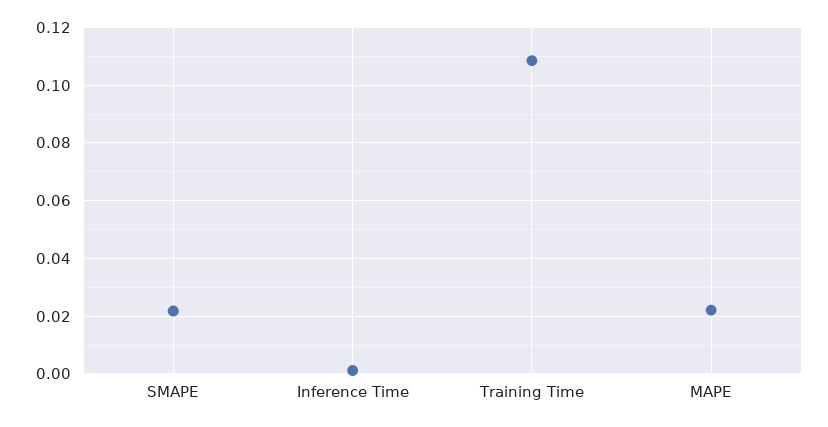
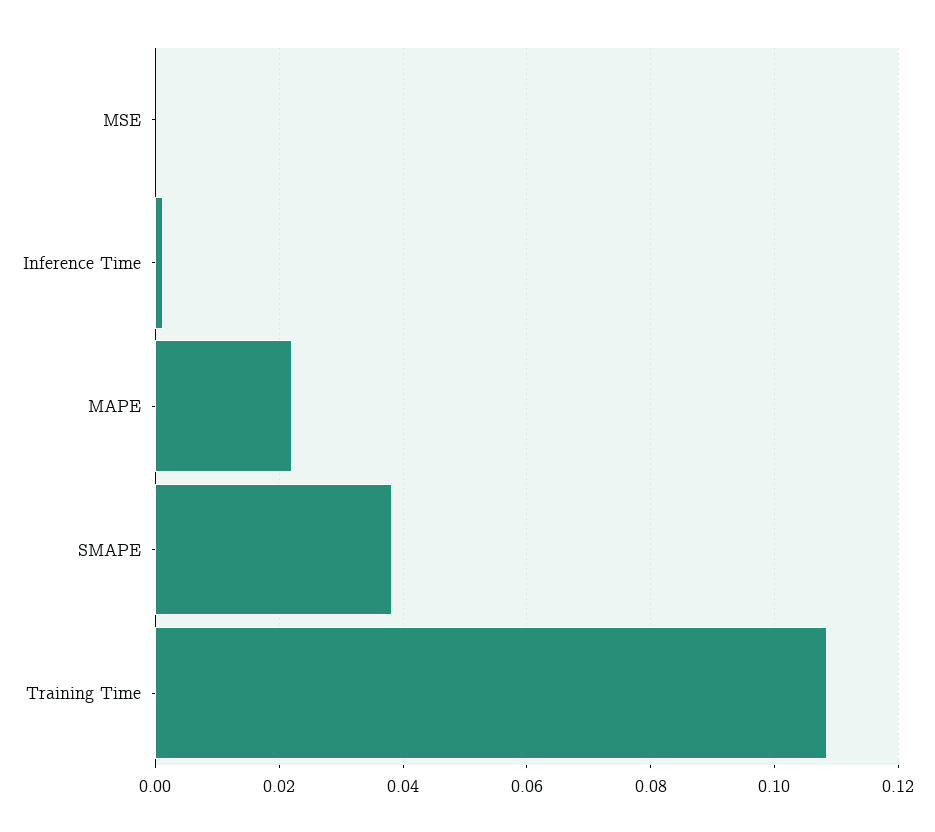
SMAPE: 0.0225 -> 0.038
MSE: none -> 0

